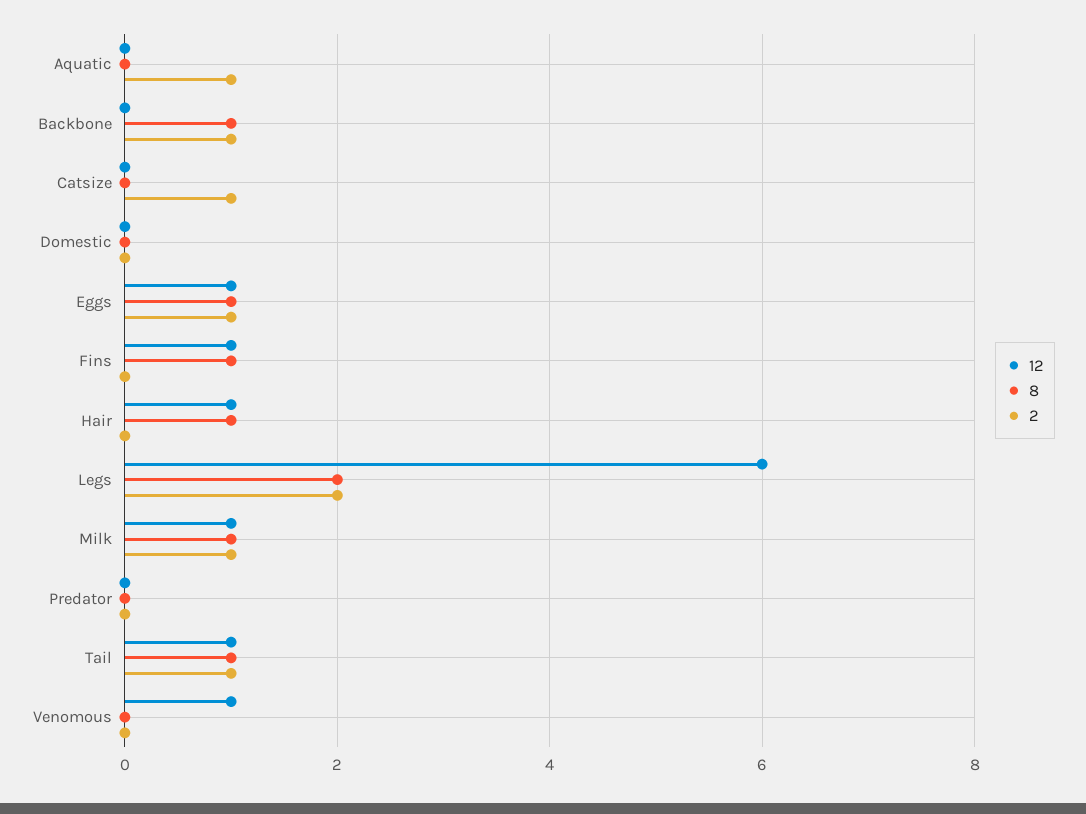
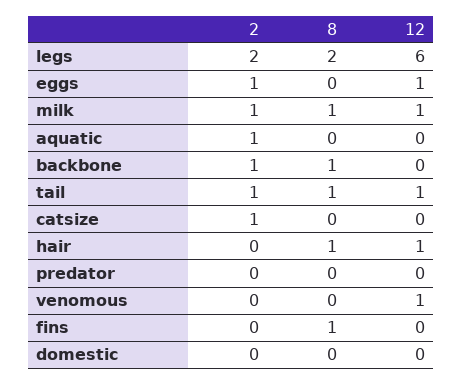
8, Eggs: 1 -> 0
12, Fins: 1 -> 0

